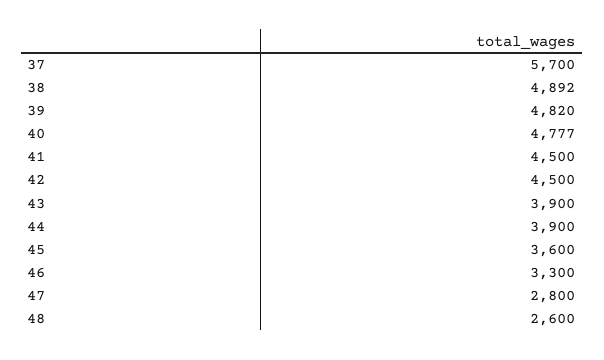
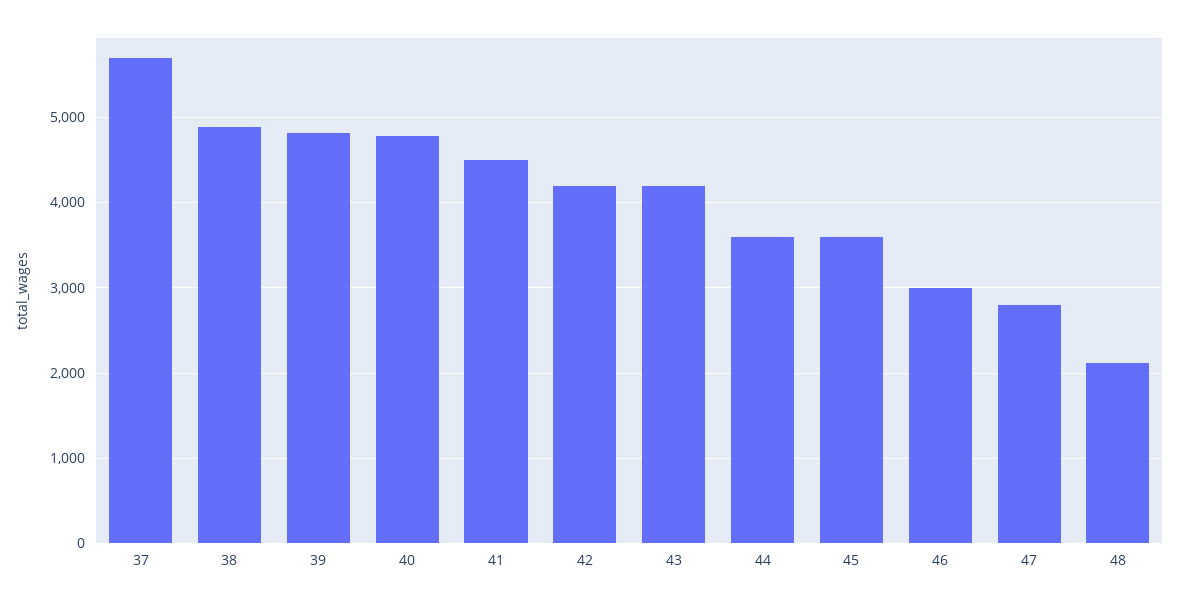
42: 4500 -> 4200
43: 3900 -> 4200
44: 3900 -> 3600
46: 3300 -> 3000
48: 2600 -> 2100

